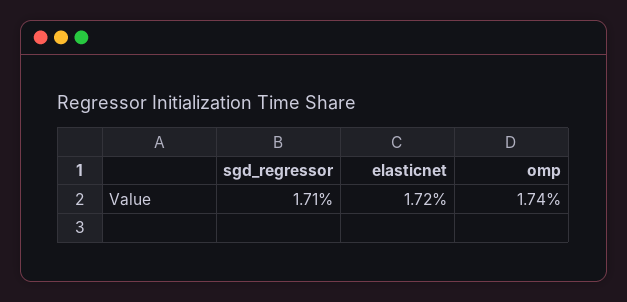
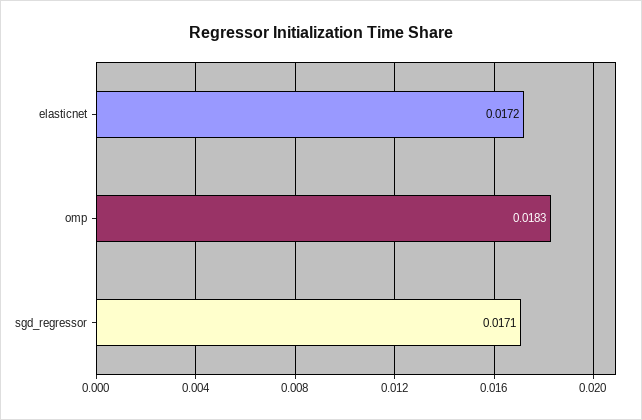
omp: 0.0174 -> 0.0183

